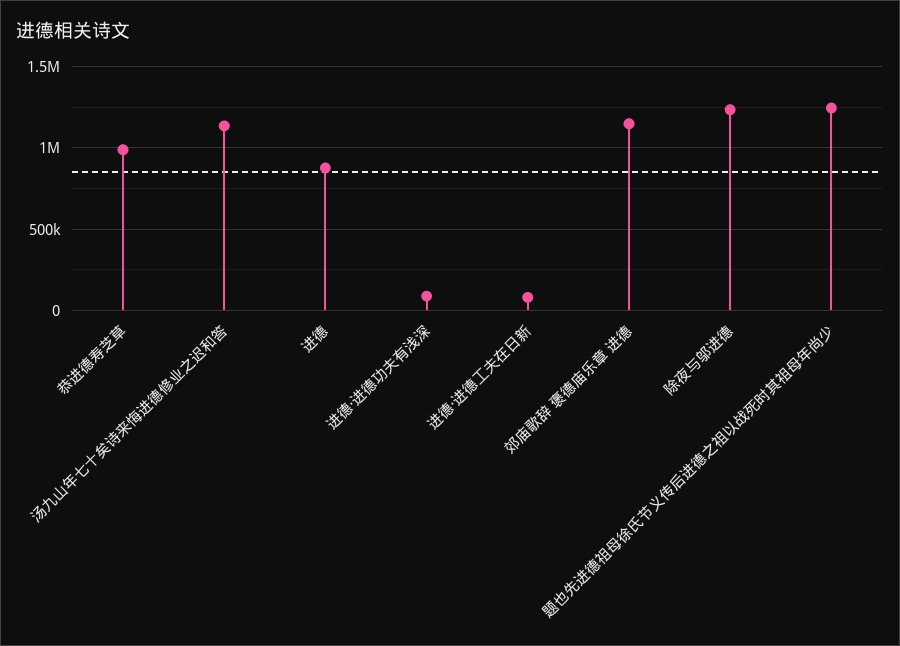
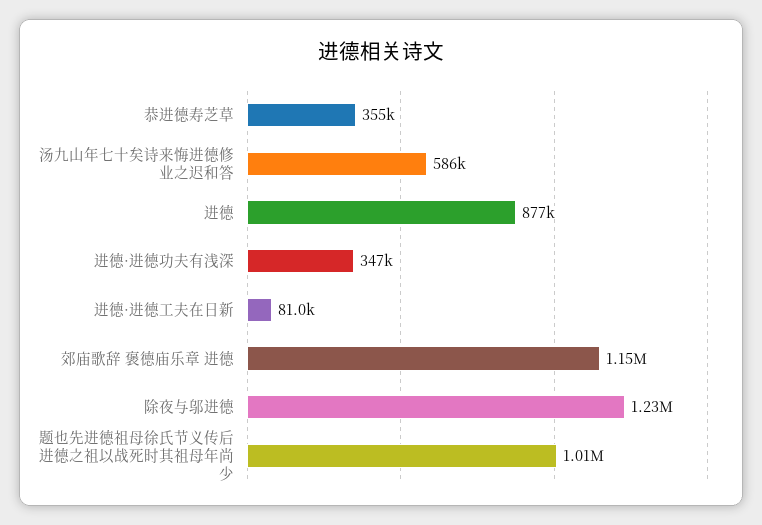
恭进德寿芝草: 1000000 -> 355000
汤九山年七十矣诗来悔进德修业之迟和答: 1150000 -> 586000
进德·进德功夫有浅深: 100000 -> 347000
题也先进德祖母徐氏节义传后进德之祖以战死时其祖母年尚少: 1250000 -> 1010000

